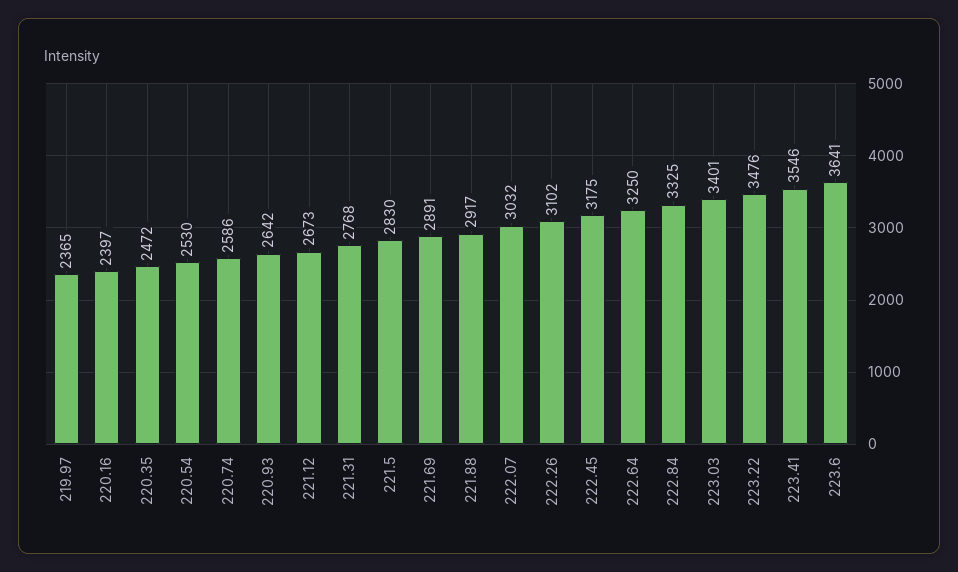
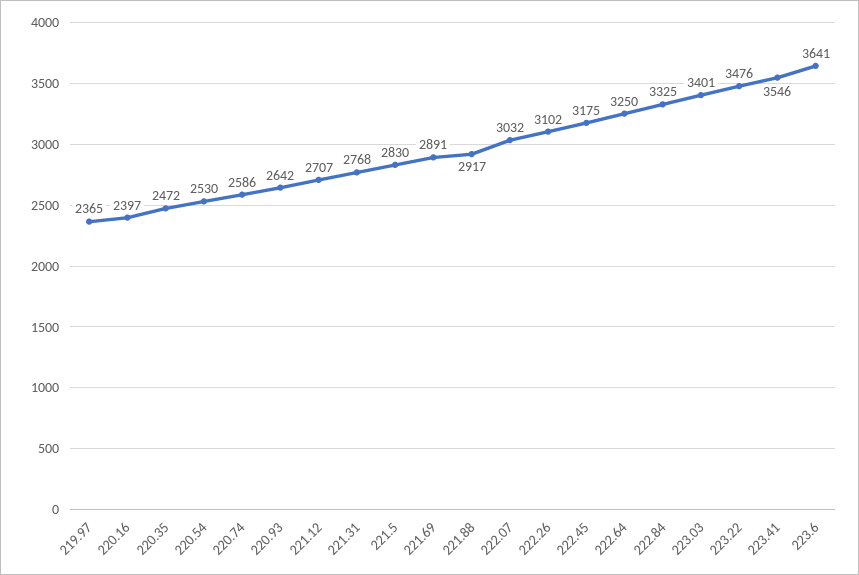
221.12: 2673 -> 2707

